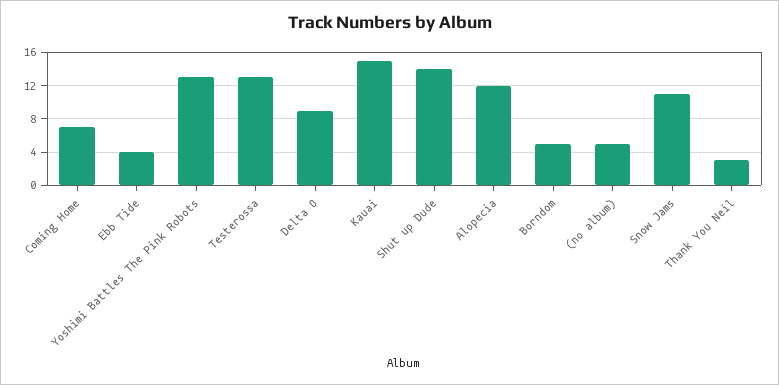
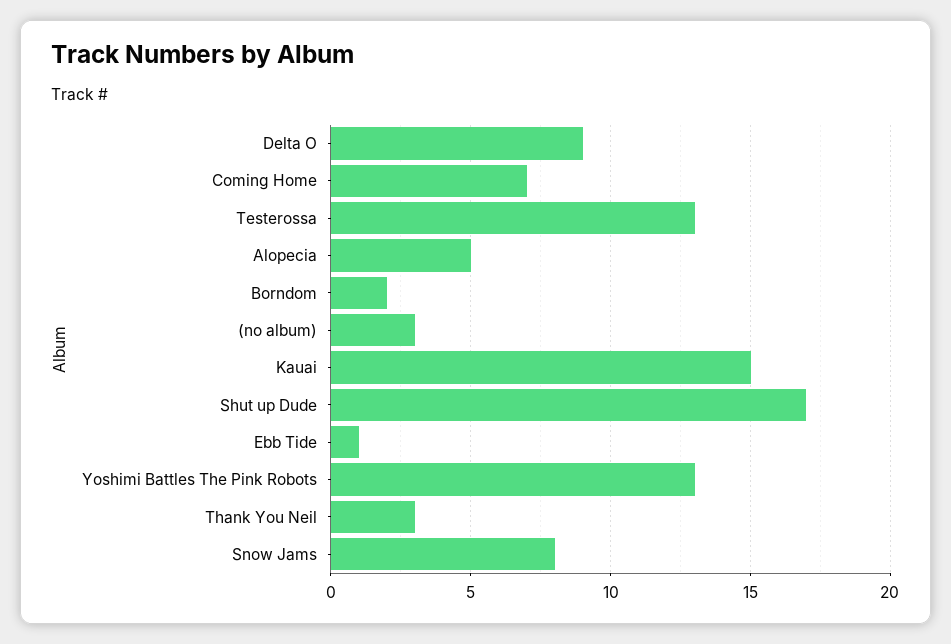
Ebb Tide: 4 -> 1
Shut up Dude: 14 -> 17
Alopecia: 12 -> 5
Borndom: 5 -> 2
(no album): 5 -> 3
Snow Jams: 11 -> 8

